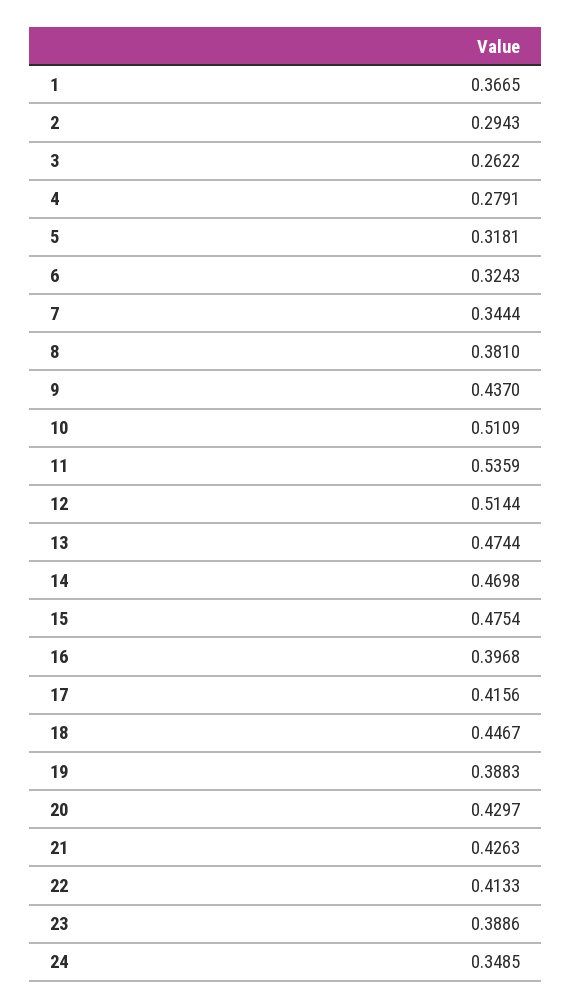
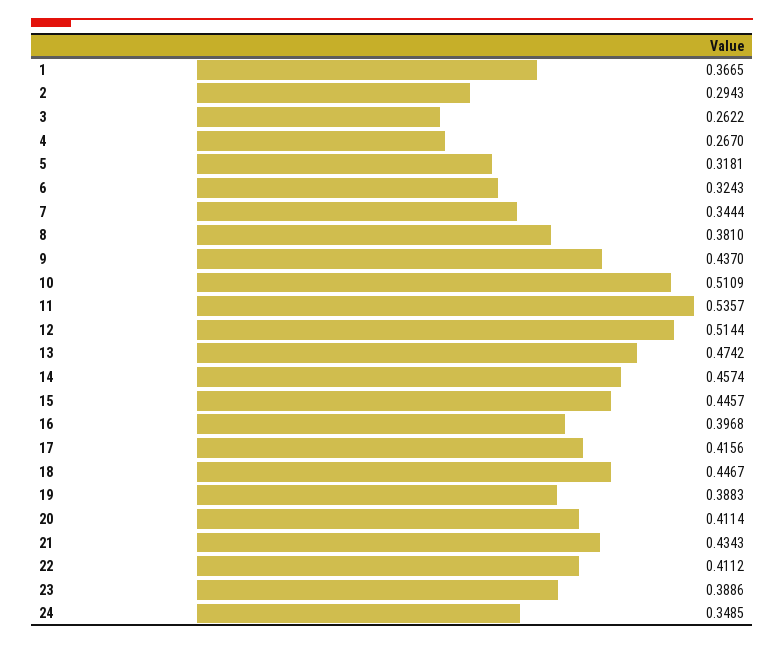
4: 0.2791 -> 0.267
11: 0.5359 -> 0.5357
13: 0.4744 -> 0.4742
14: 0.4698 -> 0.4574
15: 0.4754 -> 0.4457
20: 0.4297 -> 0.4114
21: 0.4263 -> 0.4343
22: 0.4133 -> 0.4112

